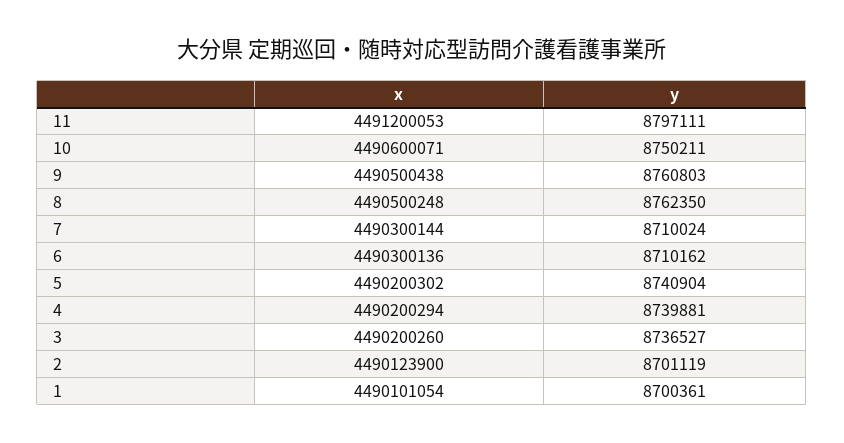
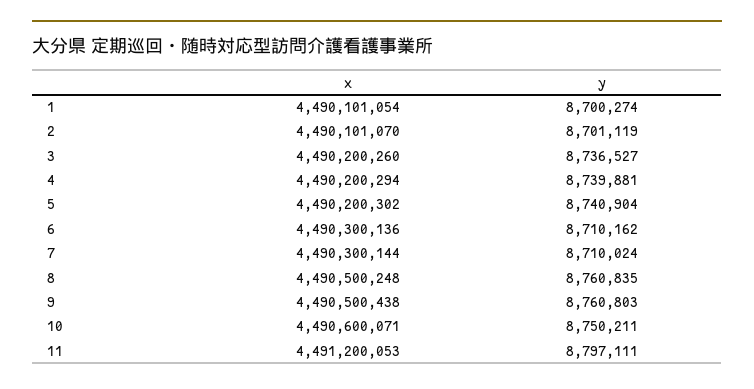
y, 8: 8762350 -> 8760835
x, 2: 4490123900 -> 4490101070
y, 1: 8700361 -> 8700274

